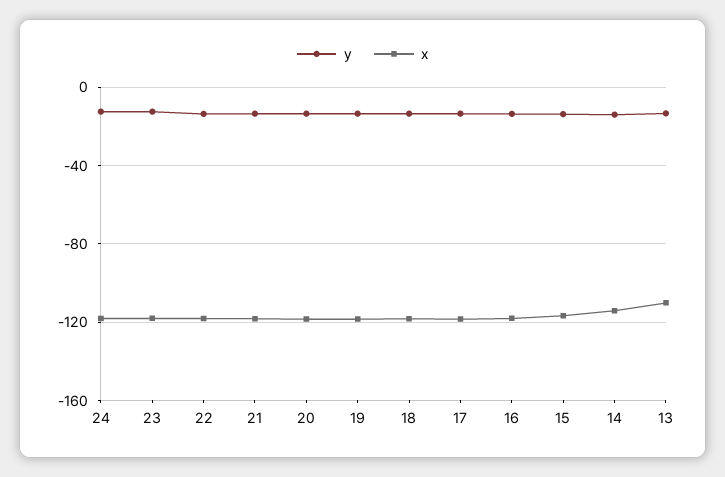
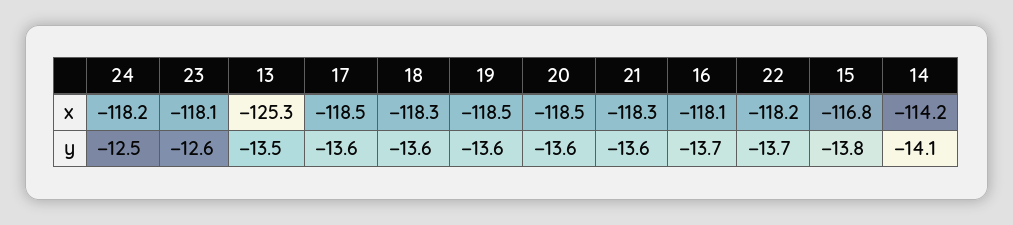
x, 13: -110 -> -125.3

